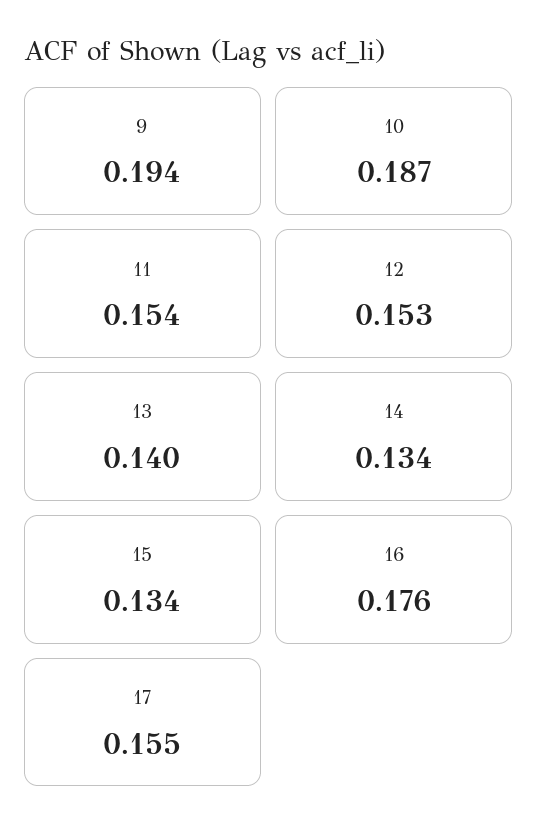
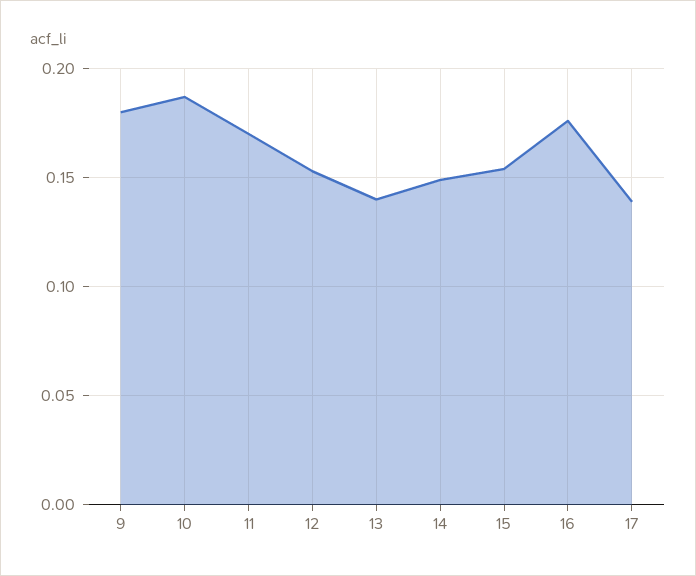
9: 0.194 -> 0.18
11: 0.154 -> 0.17
14: 0.134 -> 0.15
15: 0.134 -> 0.155
17: 0.155 -> 0.14

